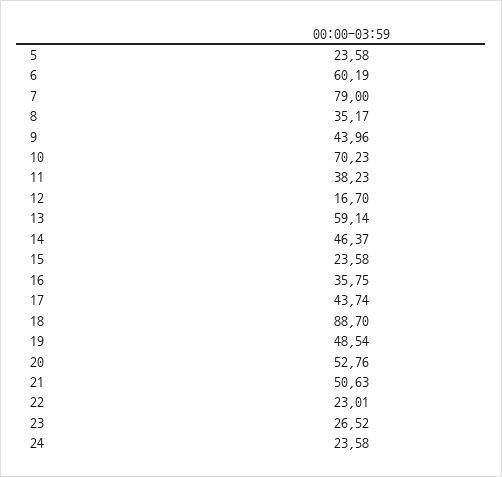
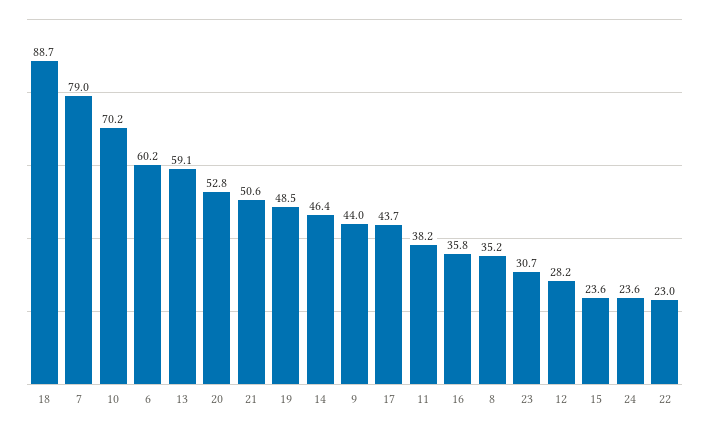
5: 23.58 -> none
12: 16.7 -> 28.2
23: 26.52 -> 30.7

